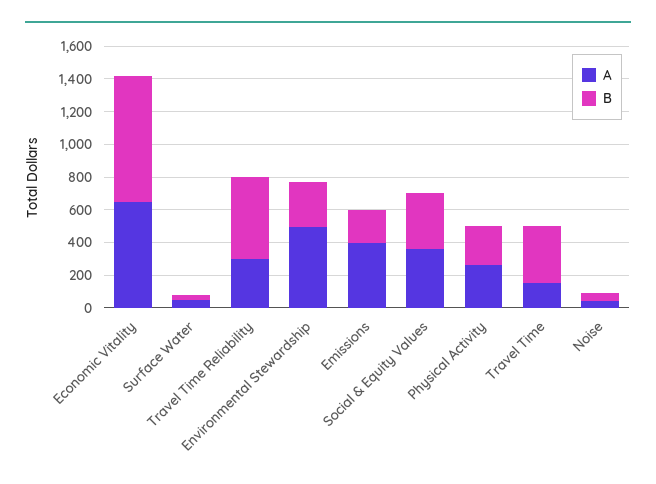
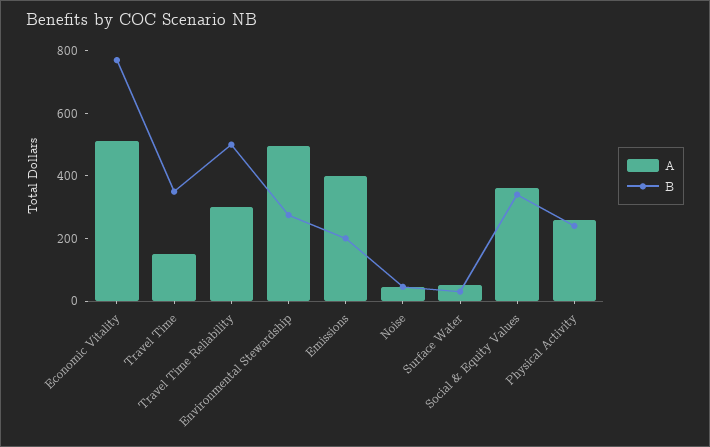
A, Economic Vitality: 650 -> 500

